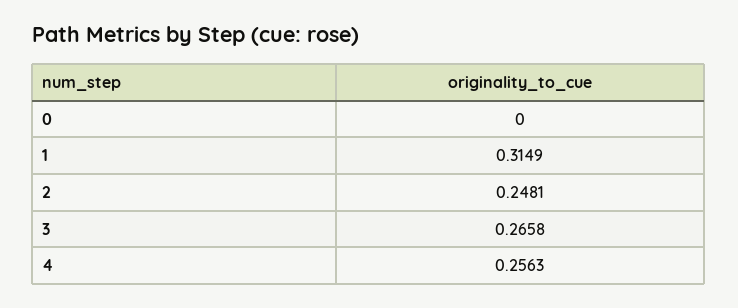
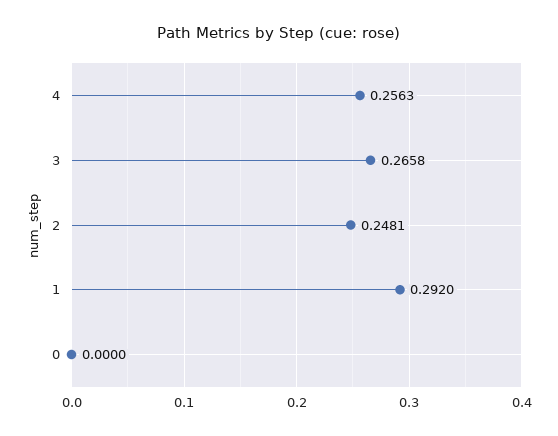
1: 0.3149 -> 0.292

